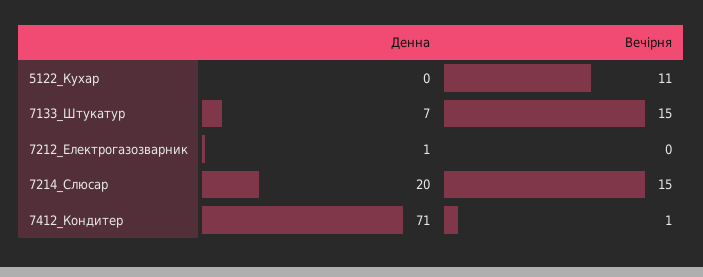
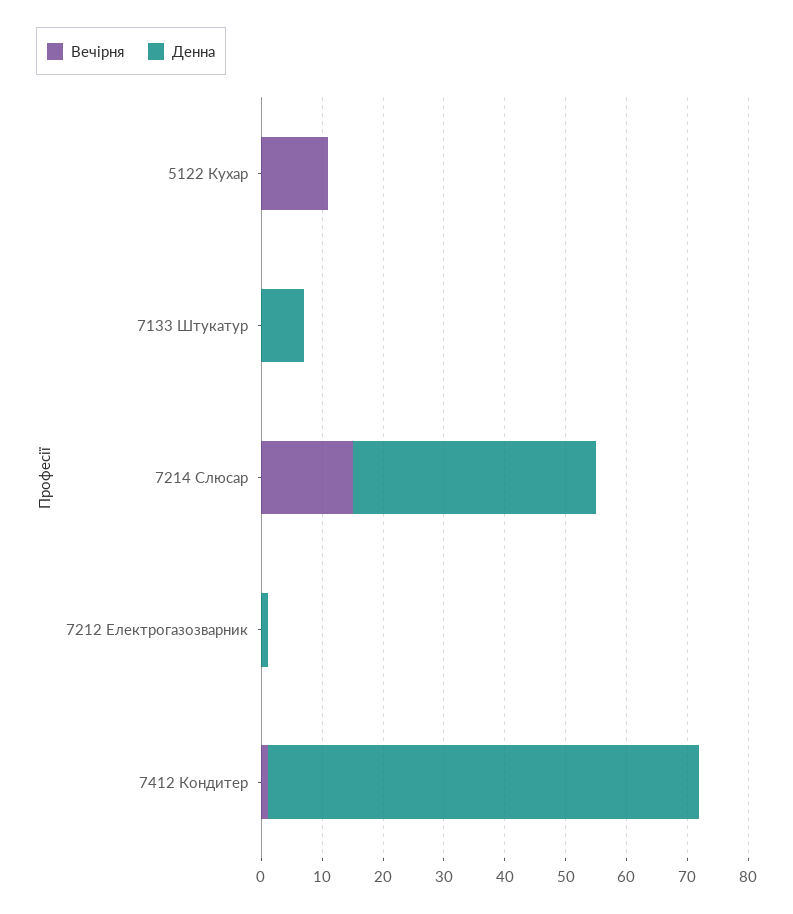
Вечірня, 7133_Штукатур: 15 -> 0
Денна, 7214_Слюсар: 20 -> 40

